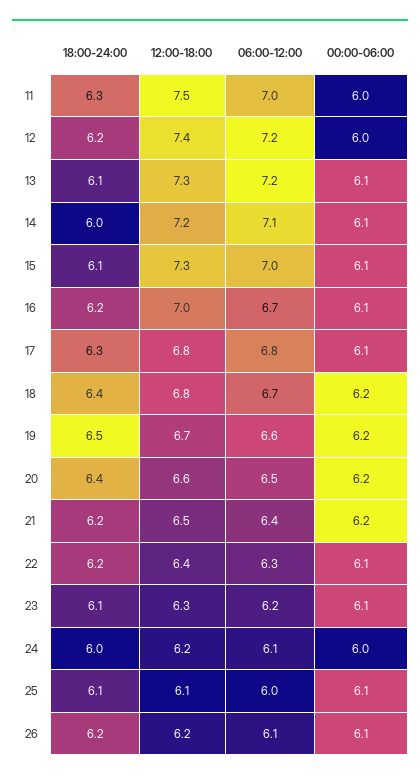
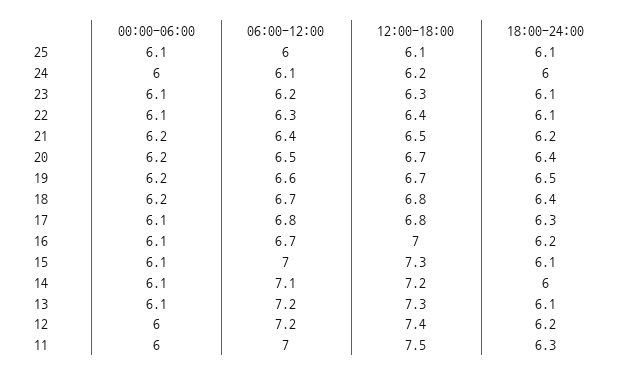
12:00-18:00, 20: 6.6 -> 6.7
18:00-24:00, 22: 6.2 -> 6.1
18:00-24:00, 26: 6.2 -> none
12:00-18:00, 26: 6.2 -> none
06:00-12:00, 26: 6.1 -> none
00:00-06:00, 26: 6.1 -> none

